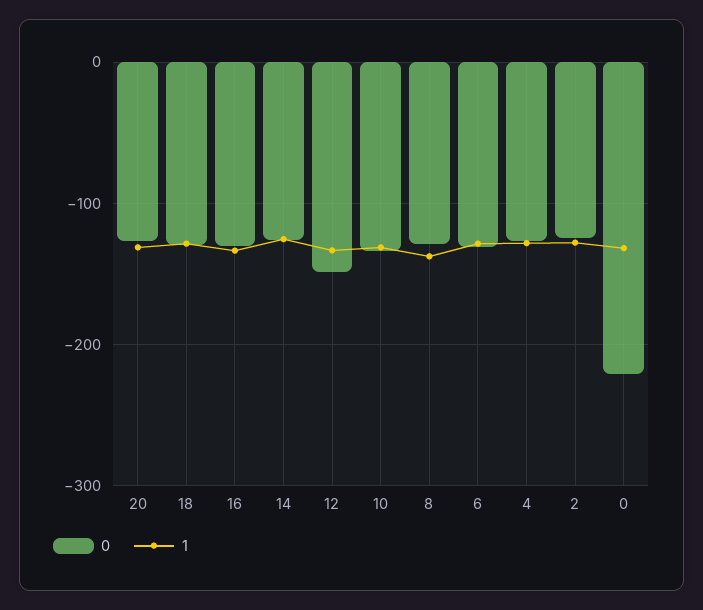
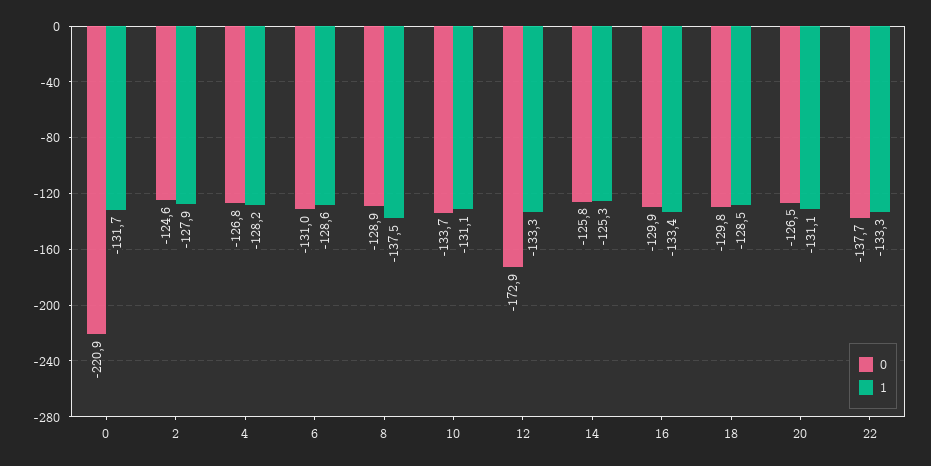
0, 12: -150 -> -172.9
0, 22: none -> -137.7
1, 22: none -> -133.3

